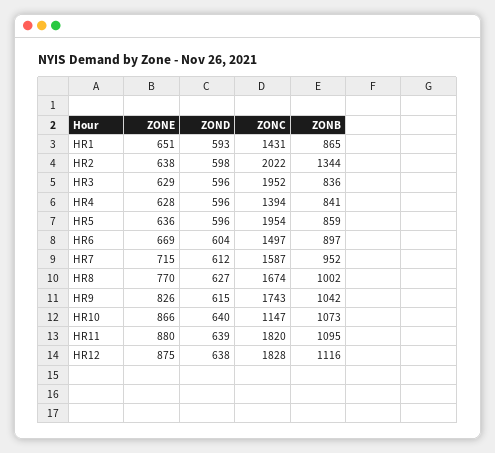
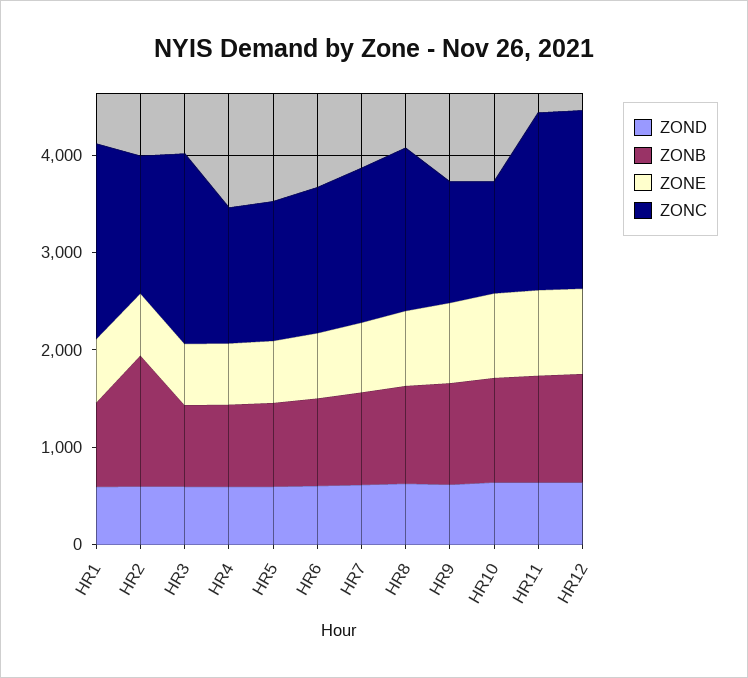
ZONC, HR1: 1431 -> 2000
ZONC, HR2: 2022 -> 1400
ZONC, HR5: 1954 -> 1400
ZONC, HR9: 1743 -> 1200

